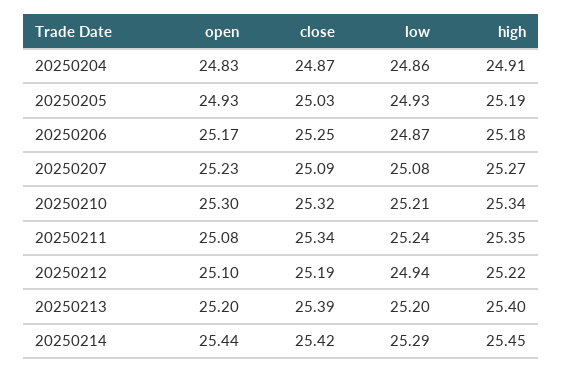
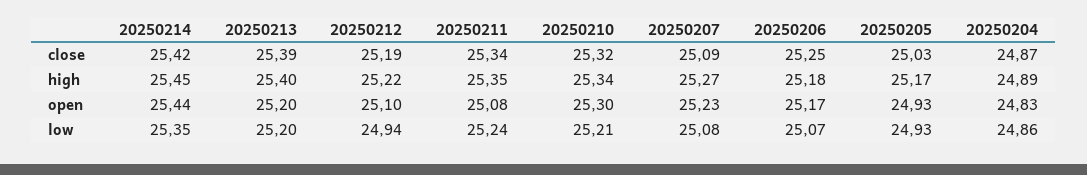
high, 20250204: 24.91 -> 24.89
high, 20250205: 25.19 -> 25.17
low, 20250206: 24.87 -> 25.07
low, 20250214: 25.29 -> 25.35

